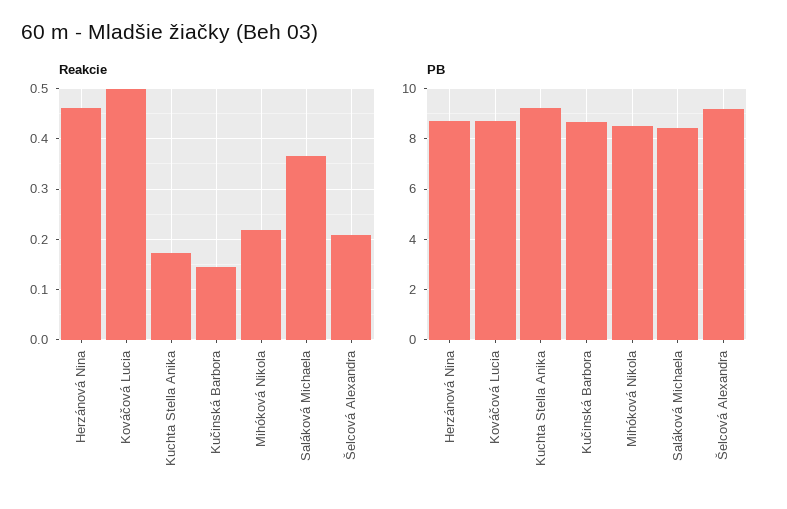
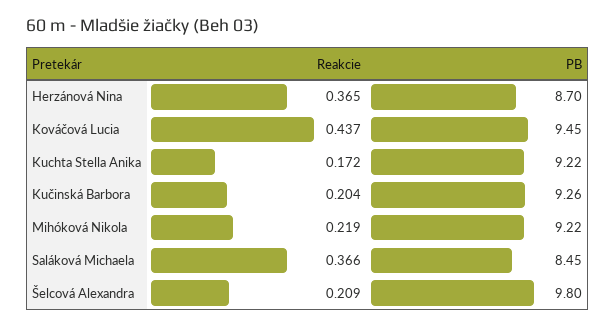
Reakcie, Herzánová Nina: 0.46 -> 0.365
Reakcie, Kováčová Lucia: 0.5 -> 0.437
Reakcie, Kučinská Barbora: 0.14 -> 0.204
PB, Kováčová Lucia: 8.75 -> 9.45
PB, Kučinská Barbora: 8.75 -> 9.26
PB, Mihóková Nikola: 8.5 -> 9.22
PB, Šelcová Alexandra: 9.25 -> 9.8

